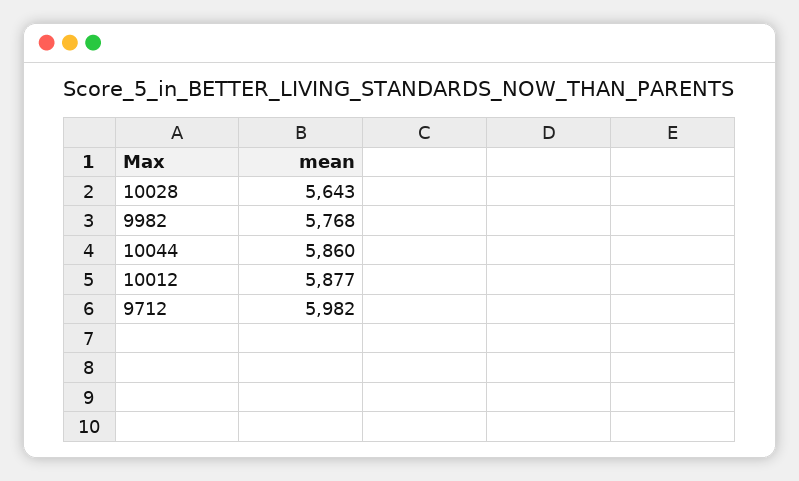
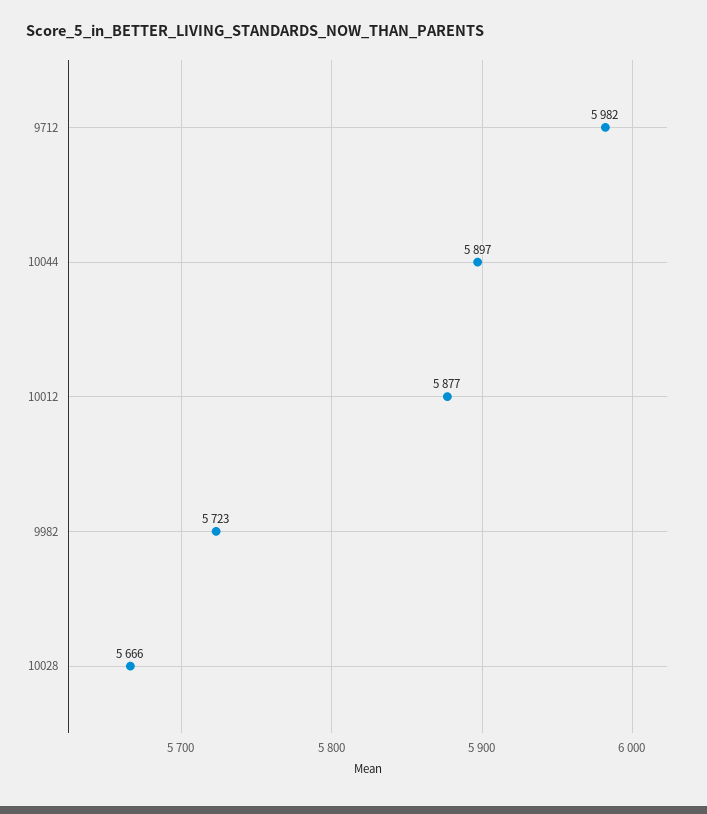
10028: 5643 -> 5666
9982: 5768 -> 5723
10044: 5860 -> 5897

